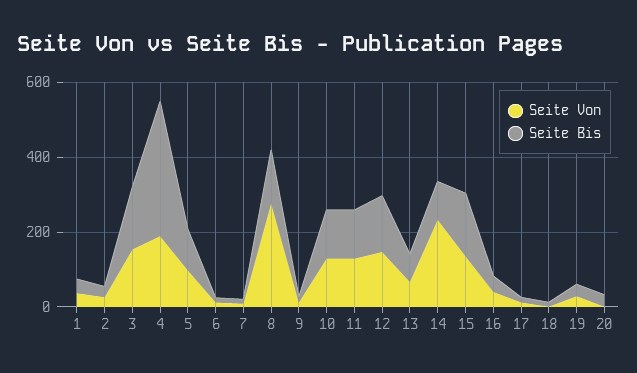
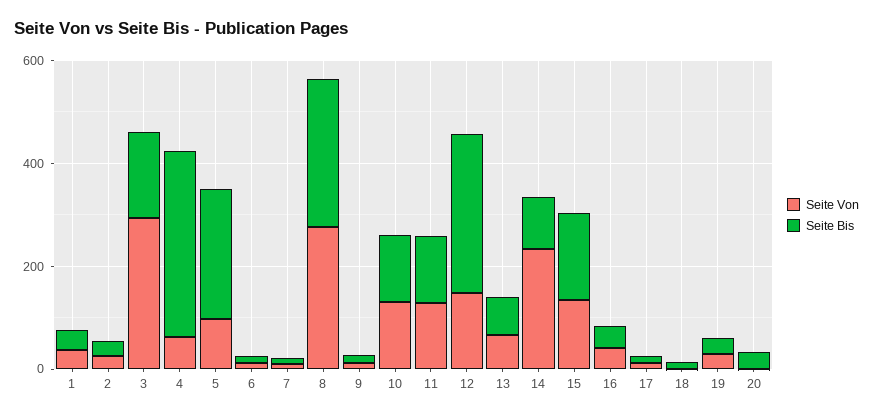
Seite Von, 3: 150 -> 300
Seite Von, 4: 200 -> 50
Seite Bis, 5: 100 -> 250
Seite Bis, 8: 150 -> 300
Seite Bis, 12: 150 -> 300

